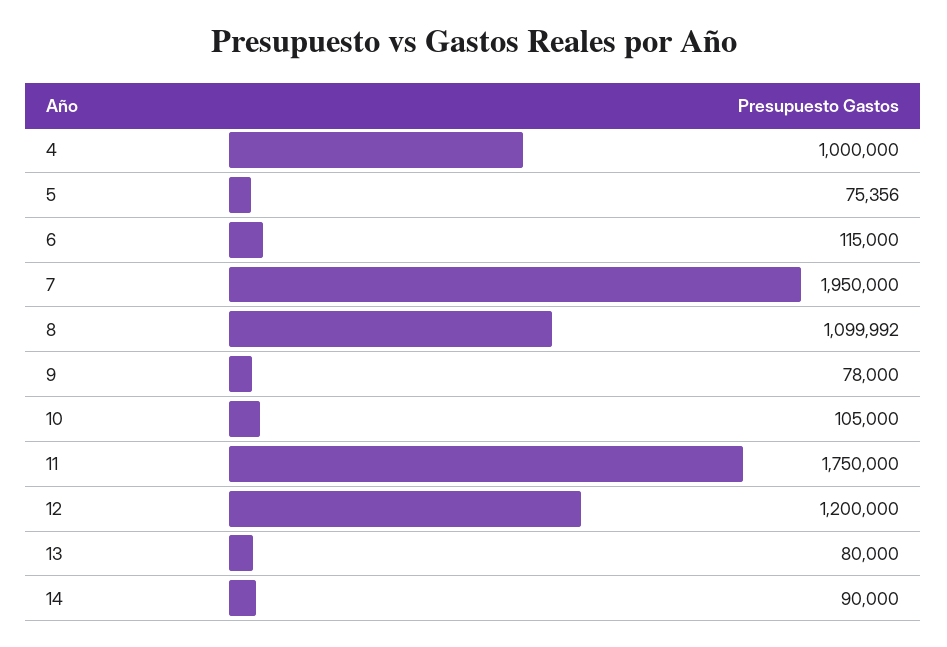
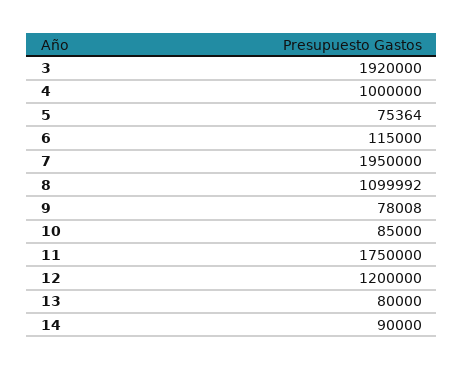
5: 75356 -> 75364
9: 78000 -> 78008
10: 105000 -> 85000
3: none -> 1920000

